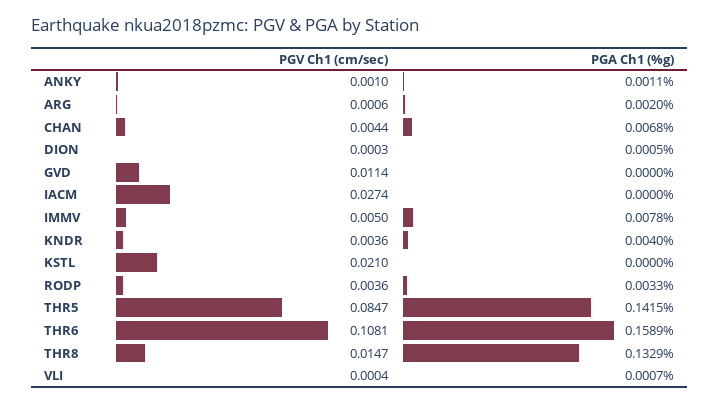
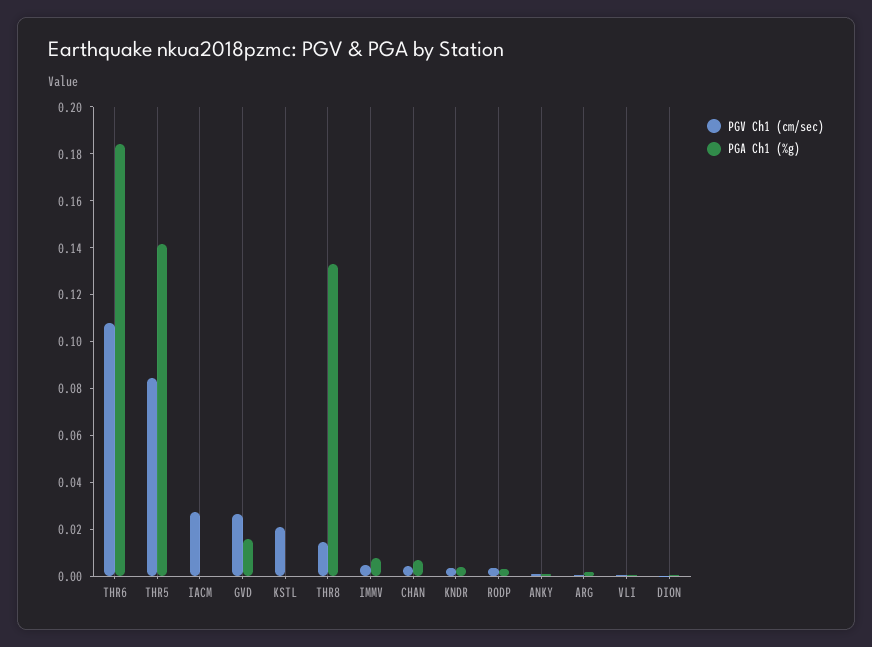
PGV Ch1 (cm/sec), GVD: 0.0114 -> 0.025
PGA Ch1 (%g), GVD: 0 -> 0.015
PGA Ch1 (%g), THR6: 0.1589 -> 0.185

